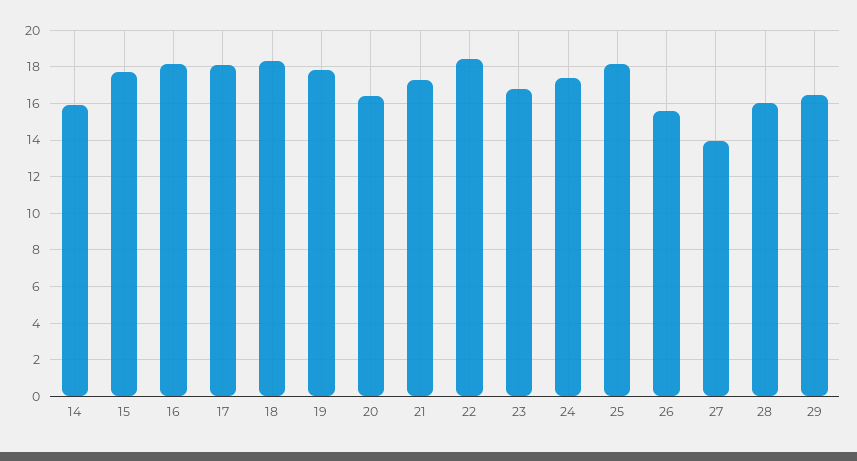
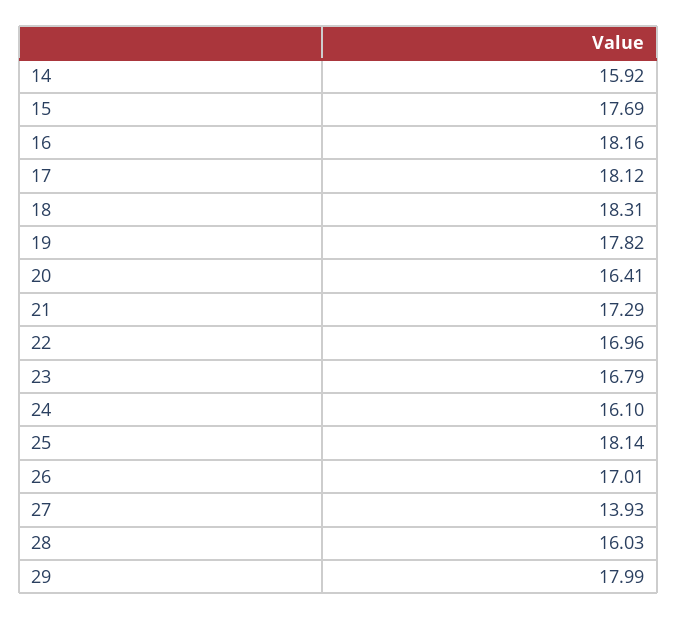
22: 18.5 -> 16.96
24: 17.5 -> 16.1
26: 15.5 -> 17.01
29: 16.5 -> 17.99

